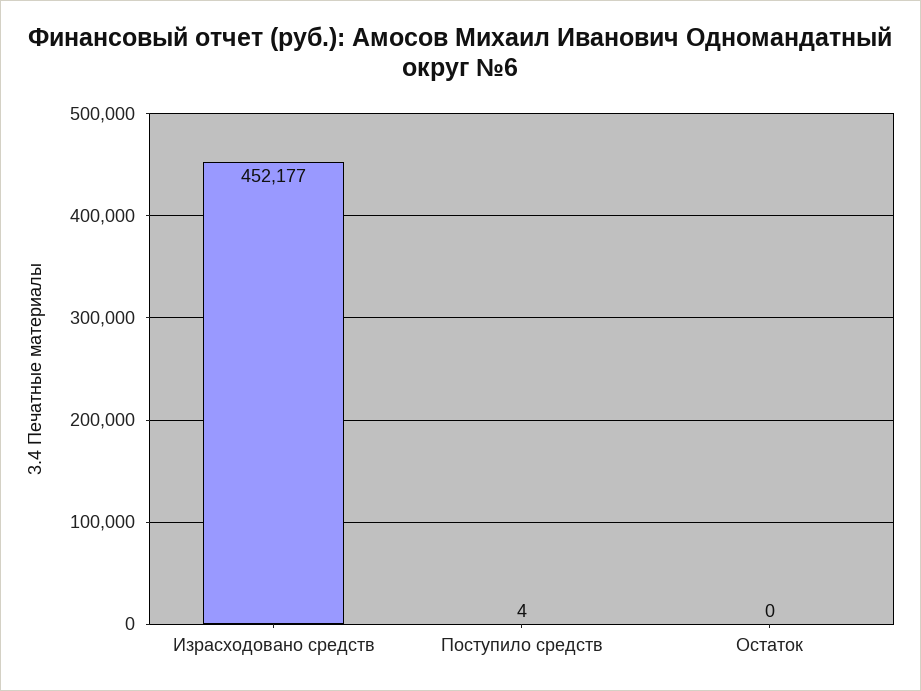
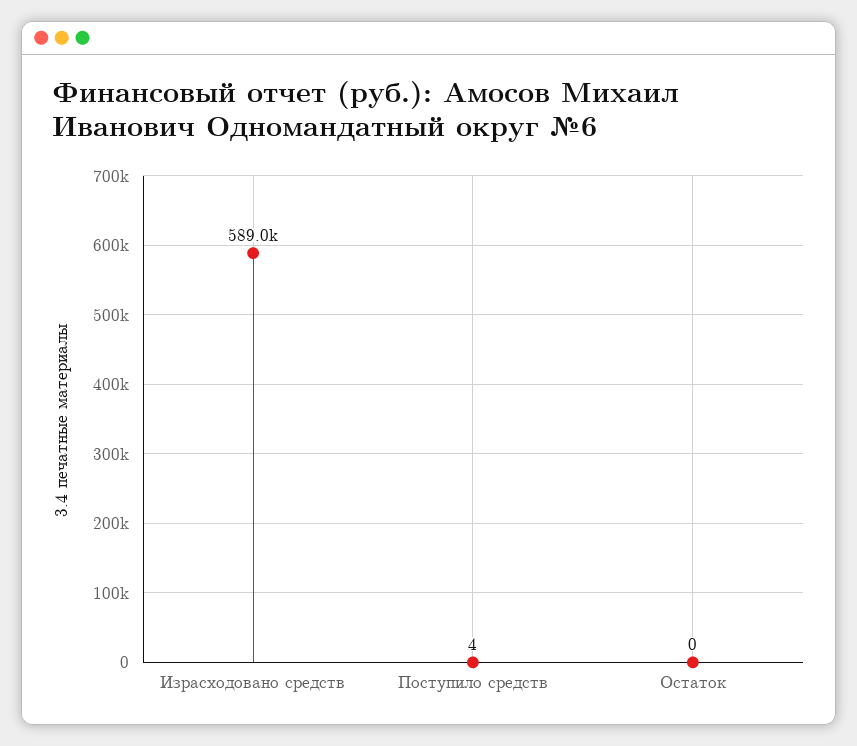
Израсходовано средств: 452177 -> 589000

